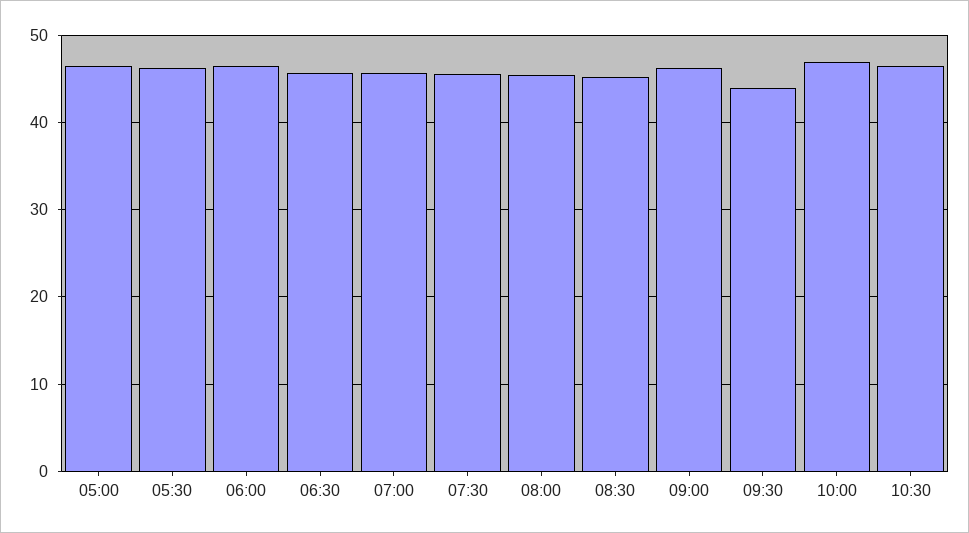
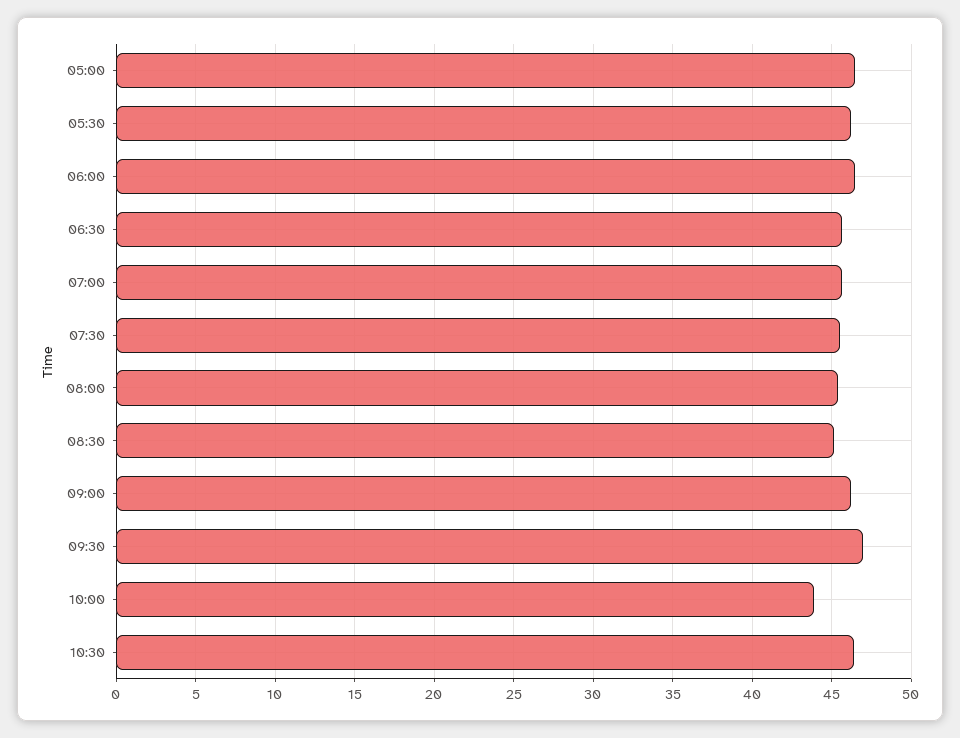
09:30: 44 -> 47
10:00: 47 -> 44

